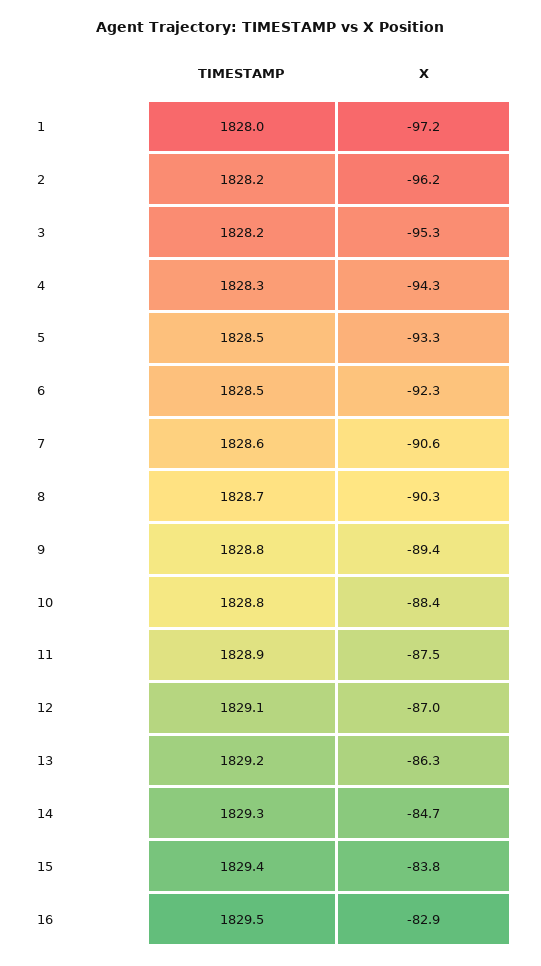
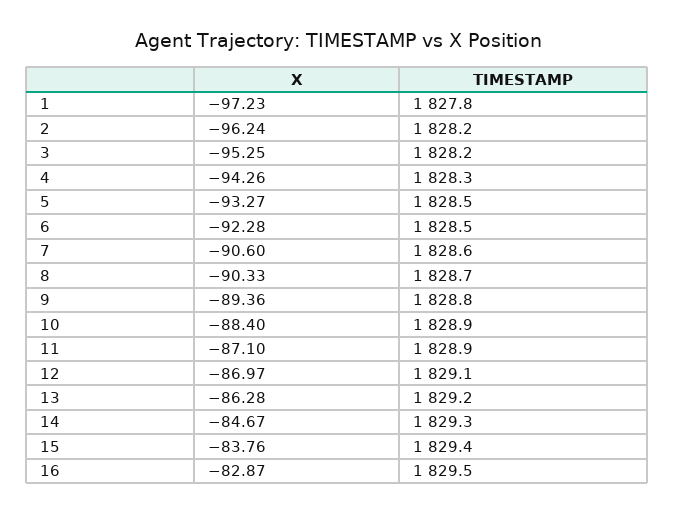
TIMESTAMP, 1: 1828 -> 1827.8
TIMESTAMP, 10: 1828.8 -> 1828.9
X, 11: -87.5 -> -87.1

